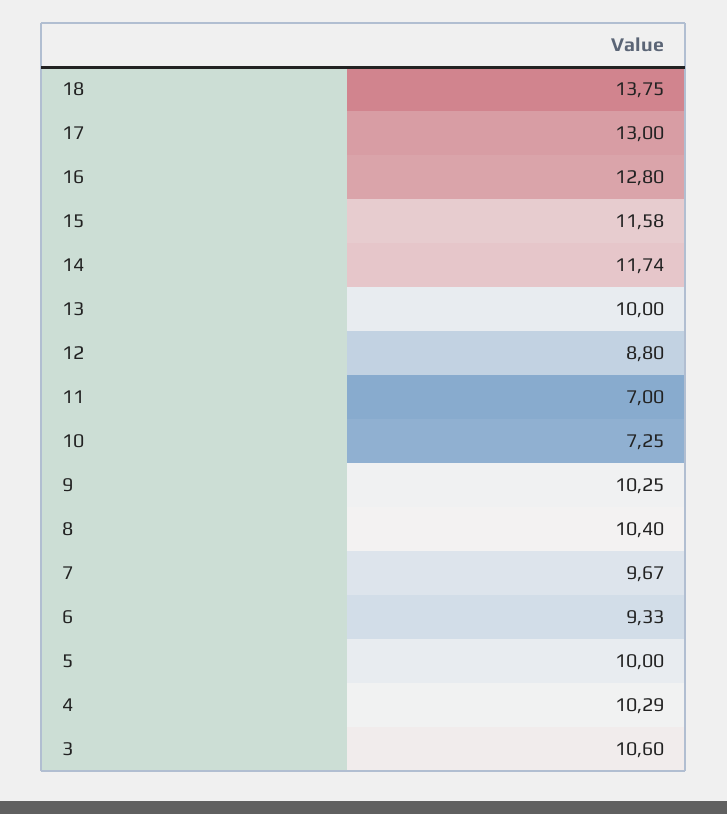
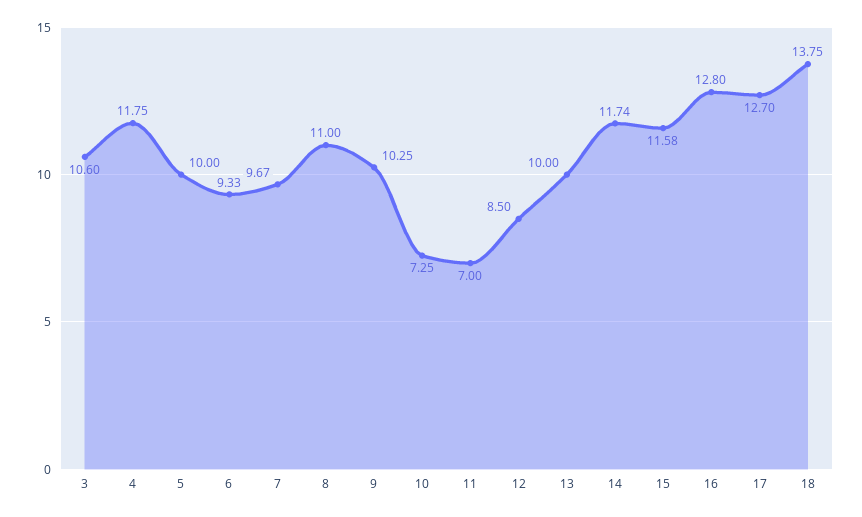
17: 13 -> 12.7
12: 8.8 -> 8.5
8: 10.4 -> 11
4: 10.29 -> 11.75

